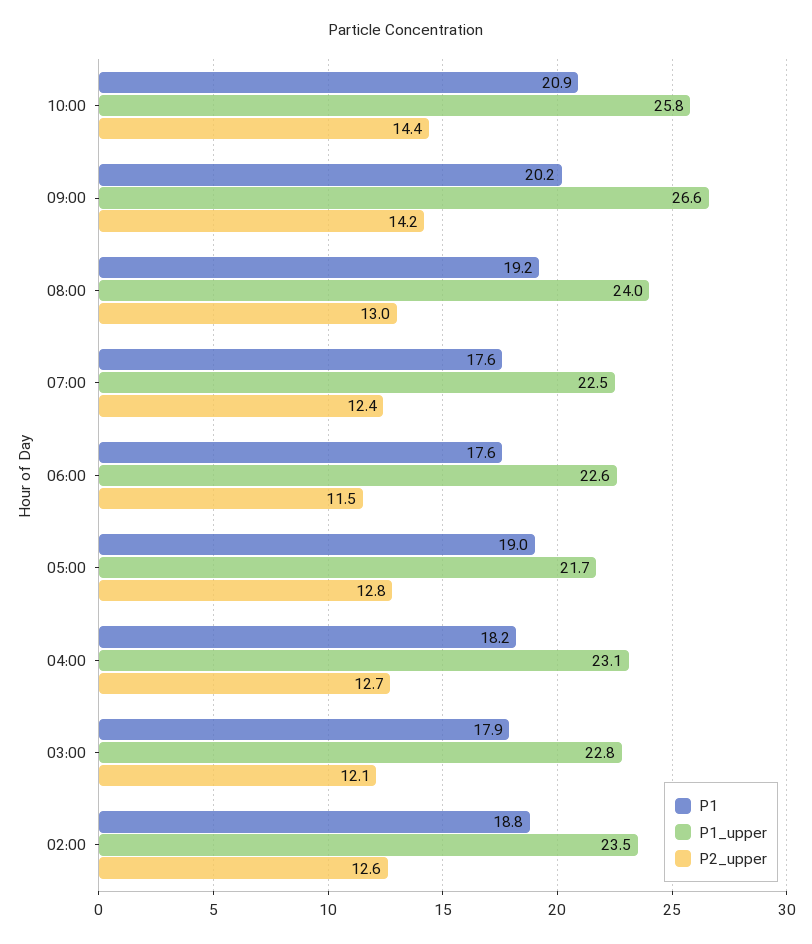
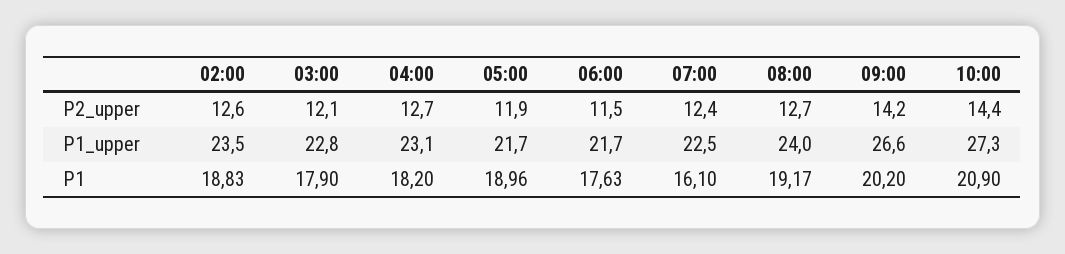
P1_upper, 10:00: 25.8 -> 27.3
P2_upper, 08:00: 13 -> 12.7
P1, 07:00: 17.6 -> 16.1
P1_upper, 06:00: 22.6 -> 21.7
P2_upper, 05:00: 12.8 -> 11.9

